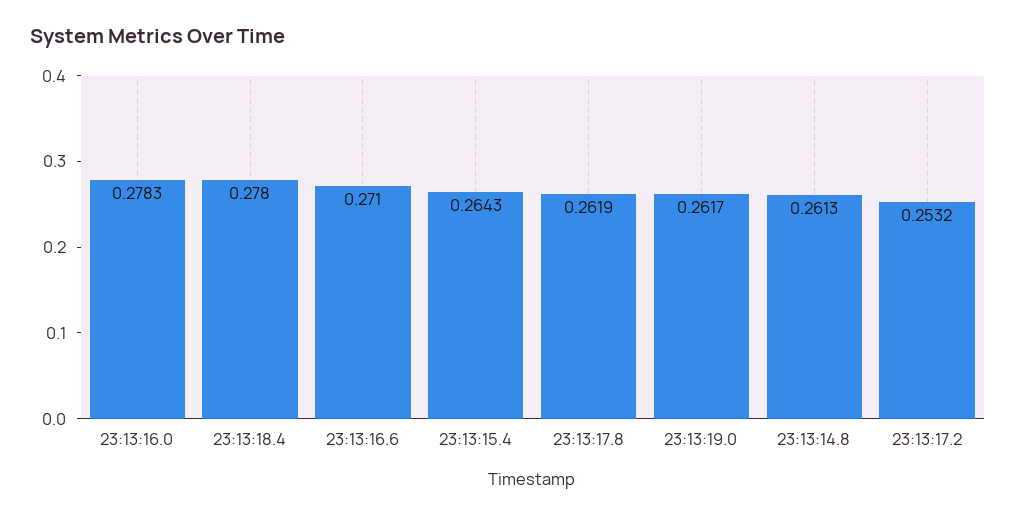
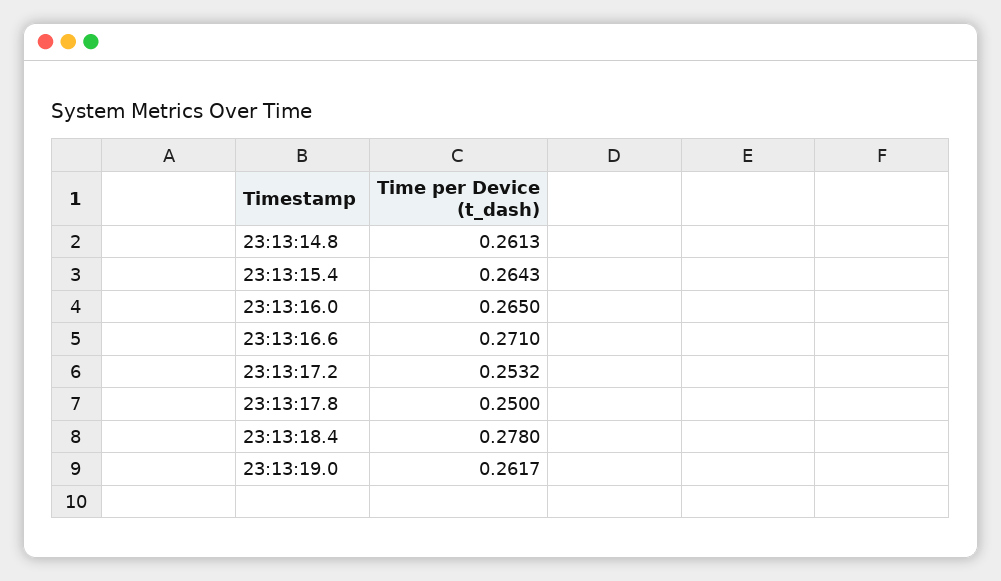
23:13:16.0: 0.2783 -> 0.265
23:13:17.8: 0.2619 -> 0.25

